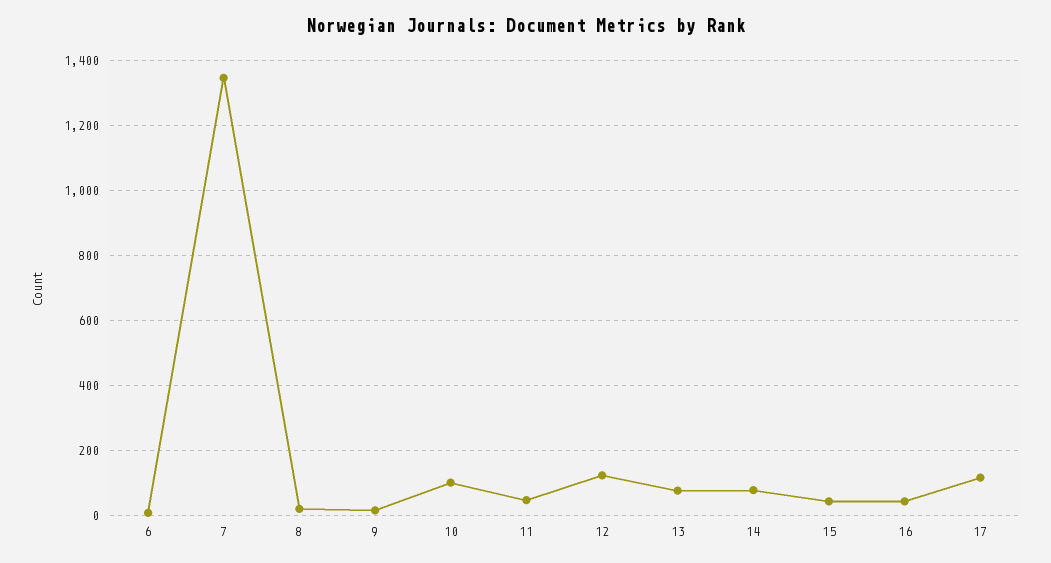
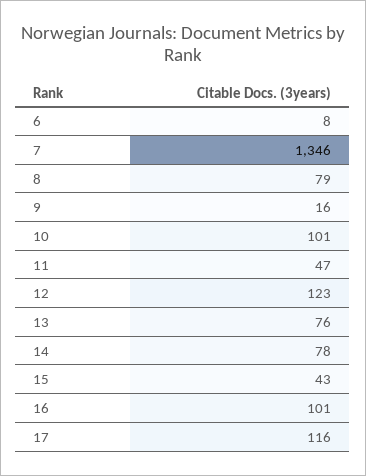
8: 20 -> 79
16: 40 -> 101

